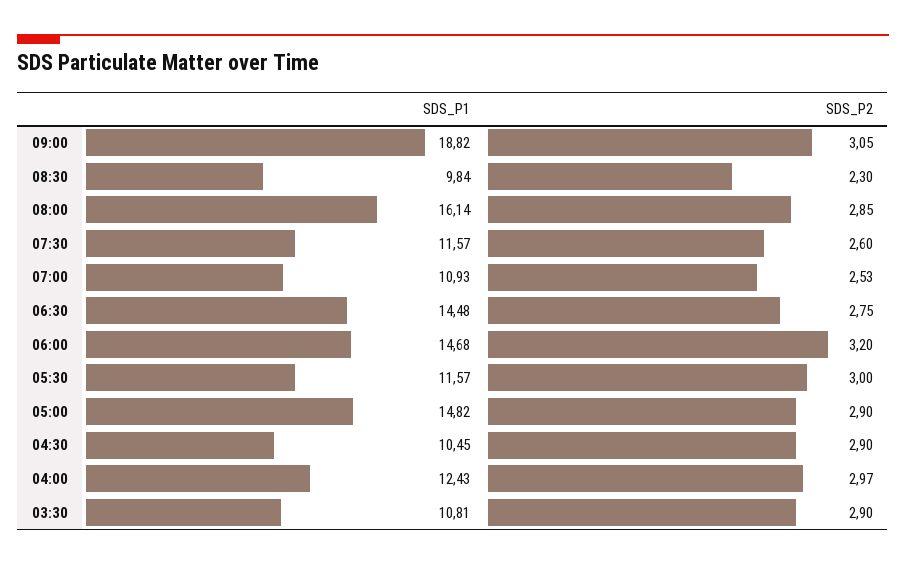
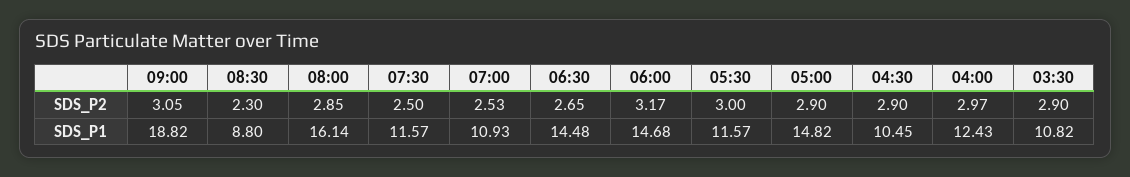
SDS_P1, 08:30: 9.84 -> 8.8
SDS_P2, 07:30: 2.6 -> 2.5
SDS_P2, 06:30: 2.75 -> 2.65
SDS_P2, 06:00: 3.2 -> 3.17
SDS_P1, 03:30: 10.81 -> 10.82

